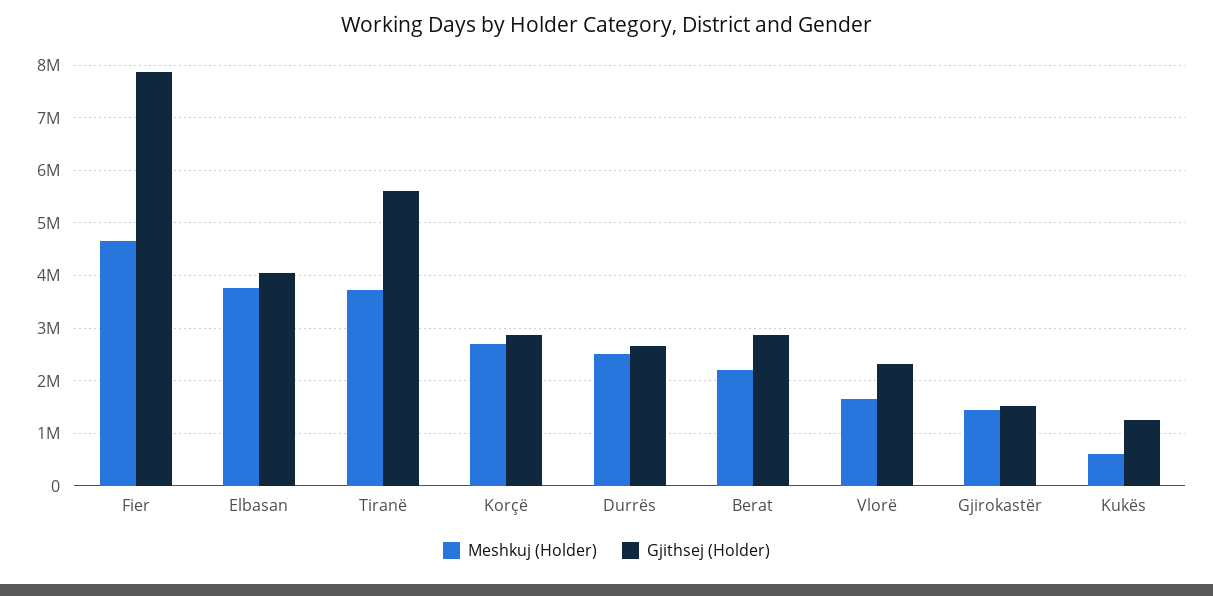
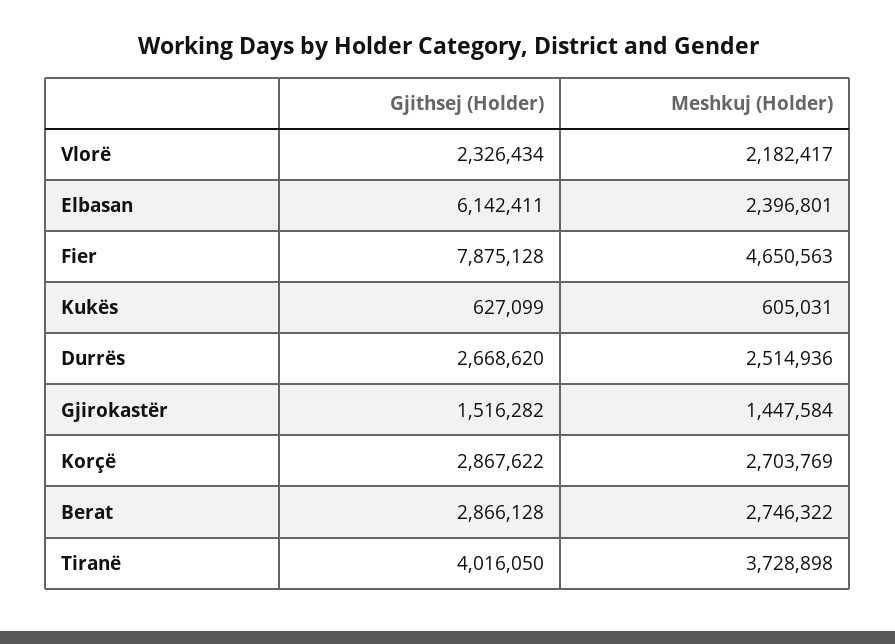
Meshkuj (Holder), Elbasan: 3800000 -> 2396801
Gjithsej (Holder), Elbasan: 4000000 -> 6142411
Gjithsej (Holder), Tiranë: 5600000 -> 4016050
Meshkuj (Holder), Berat: 2200000 -> 2746322
Meshkuj (Holder), Vlorë: 1600000 -> 2182417
Gjithsej (Holder), Kukës: 1200000 -> 627099

